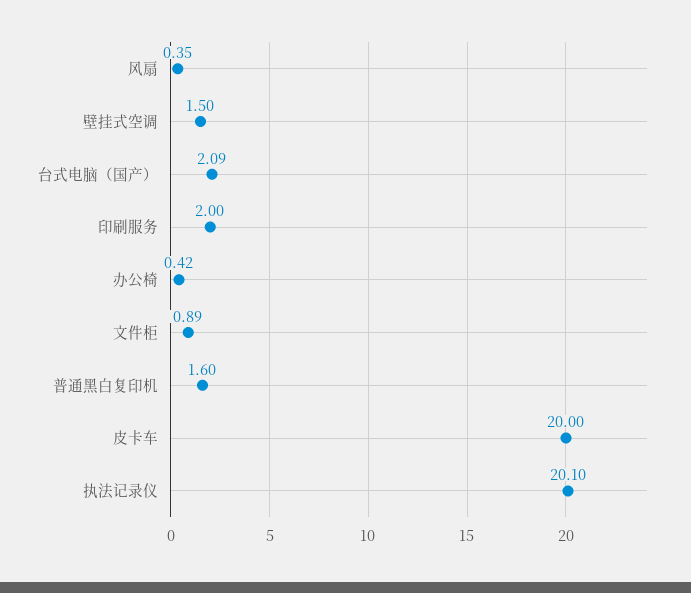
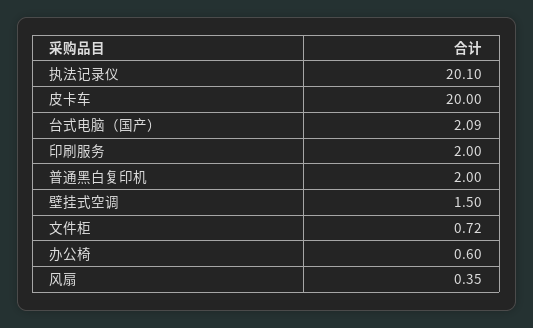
办公椅: 0.42 -> 0.6
文件柜: 0.89 -> 0.72
普通黑白复印机: 1.6 -> 2

